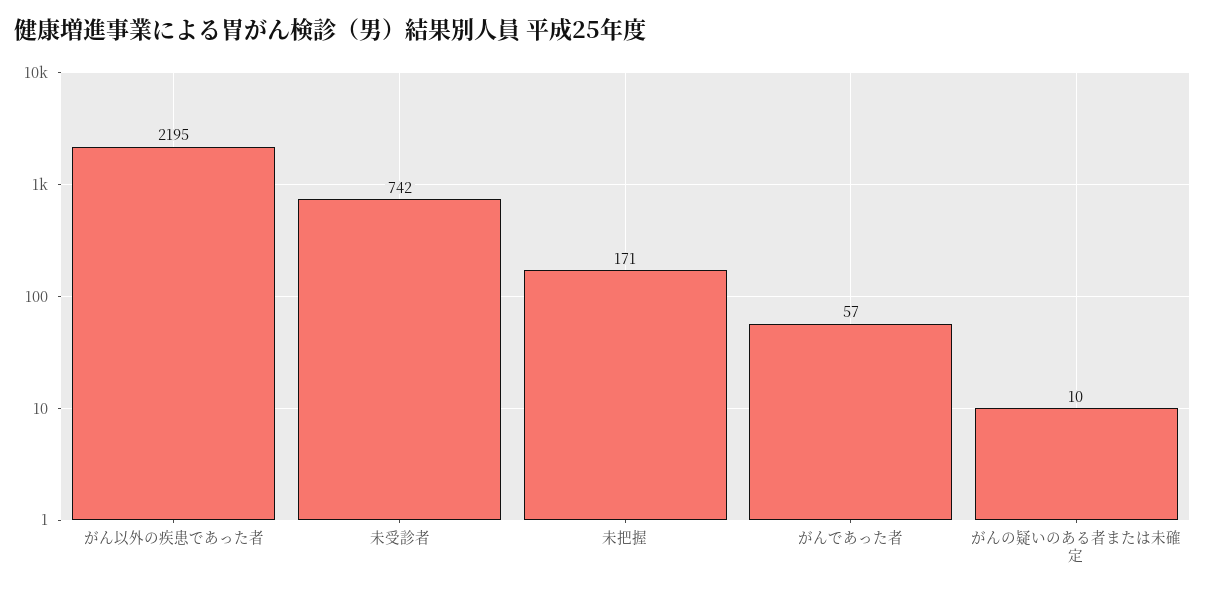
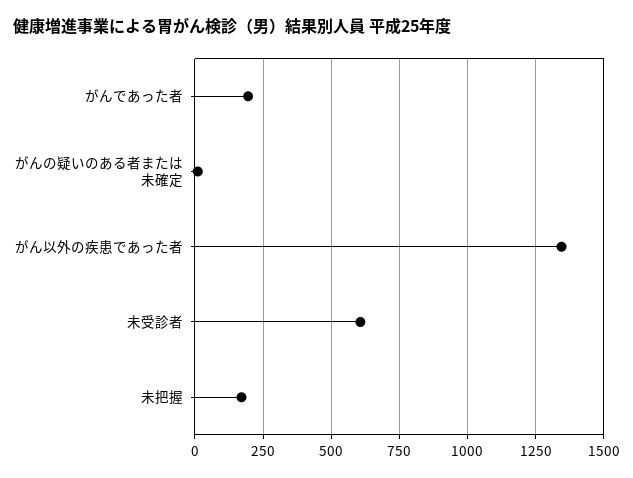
がん以外の疾患であった者: 2195 -> 1350
未受診者: 742 -> 600
がんであった者: 57 -> 200

